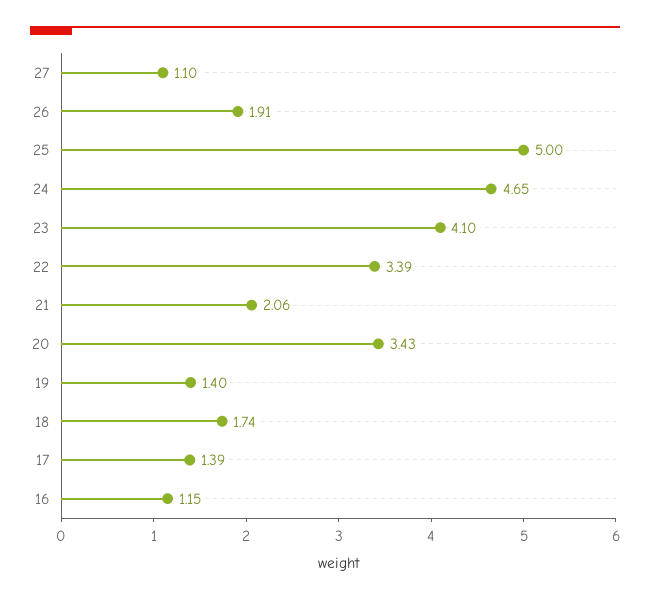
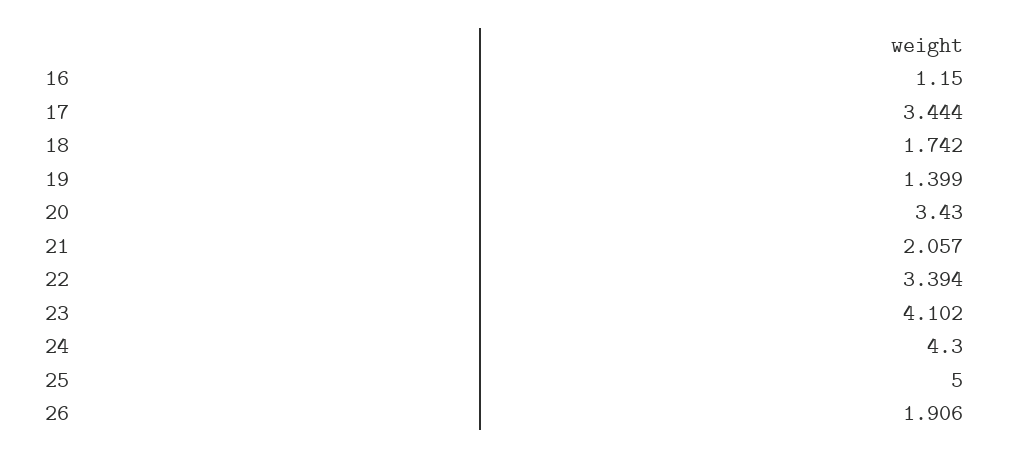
27: 1.1 -> none
24: 4.65 -> 4.3
17: 1.39 -> 3.444

